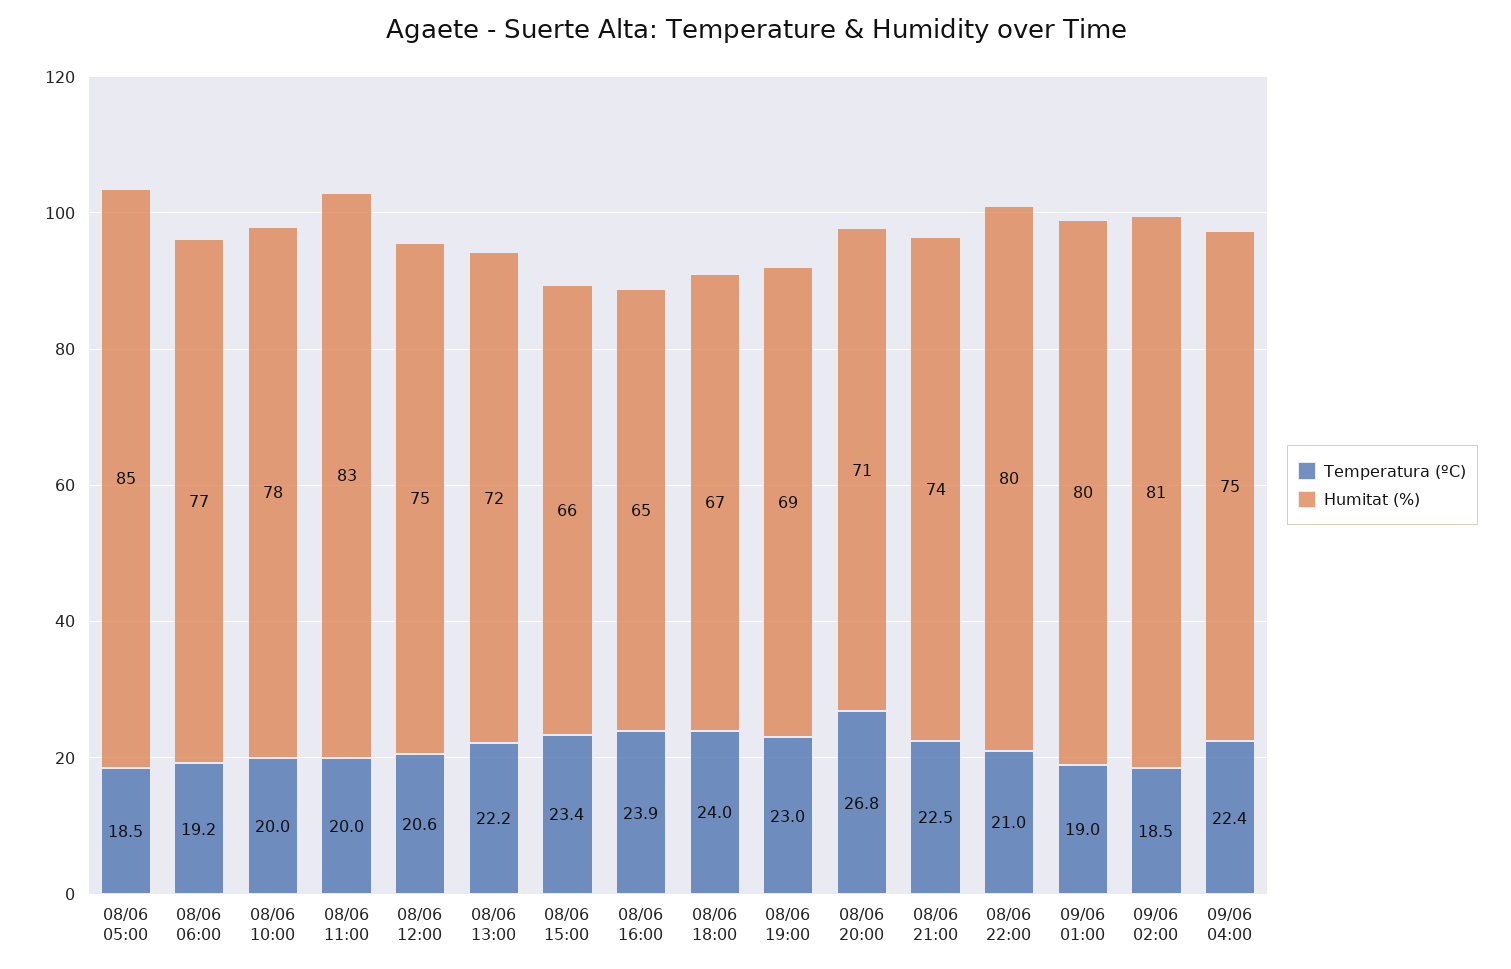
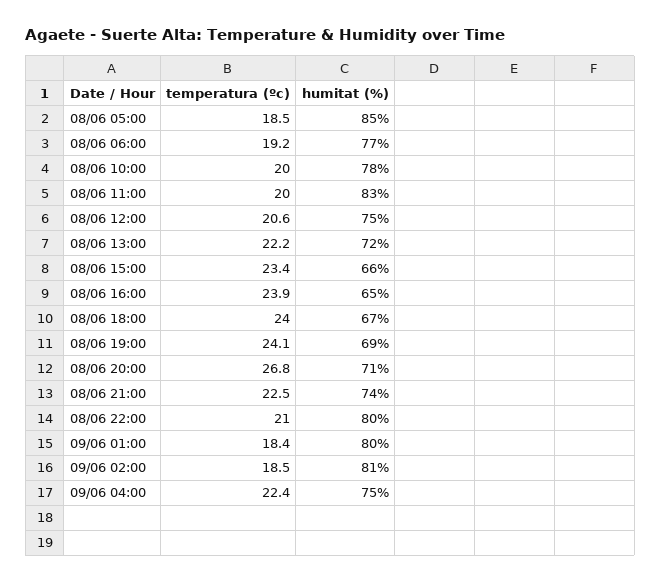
Temperatura (ºC), 08/06 19:00: 23 -> 24.1
Temperatura (ºC), 09/06 01:00: 19 -> 18.4

